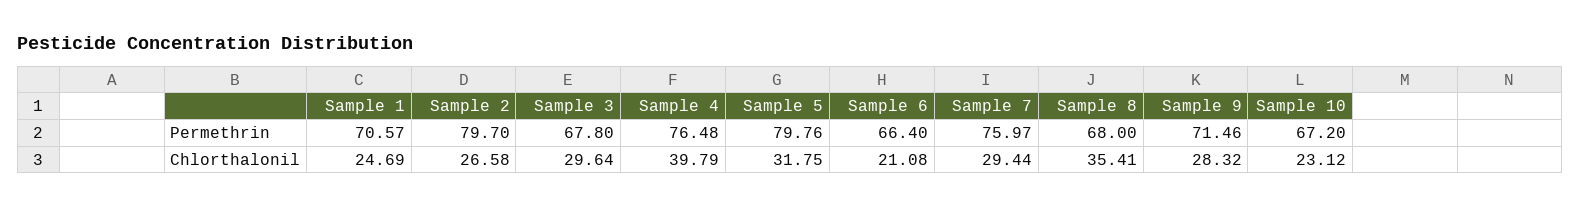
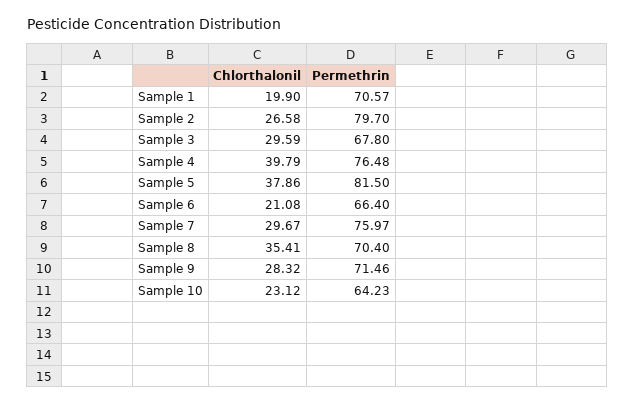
Sample 5, Permethrin: 79.76 -> 81.5
Sample 8, Permethrin: 68 -> 70.4
Sample 10, Permethrin: 67.2 -> 64.23
Sample 1, Chlorthalonil: 24.69 -> 19.9
Sample 3, Chlorthalonil: 29.64 -> 29.59
Sample 5, Chlorthalonil: 31.75 -> 37.86
Sample 7, Chlorthalonil: 29.44 -> 29.67

